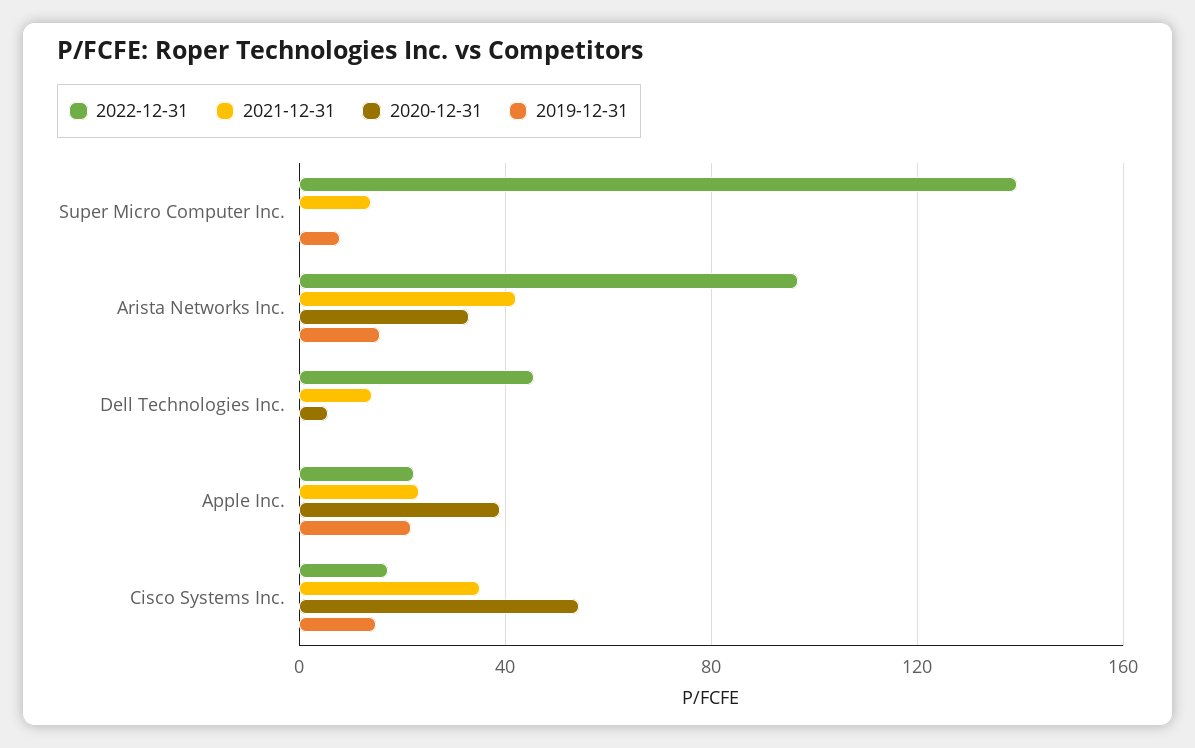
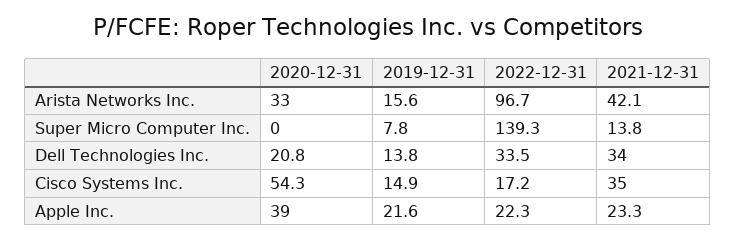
2022-12-31, Dell Technologies Inc.: 45 -> 33.5
2021-12-31, Dell Technologies Inc.: 15 -> 34
2020-12-31, Dell Technologies Inc.: 5 -> 20.8
2019-12-31, Dell Technologies Inc.: 0 -> 13.8

